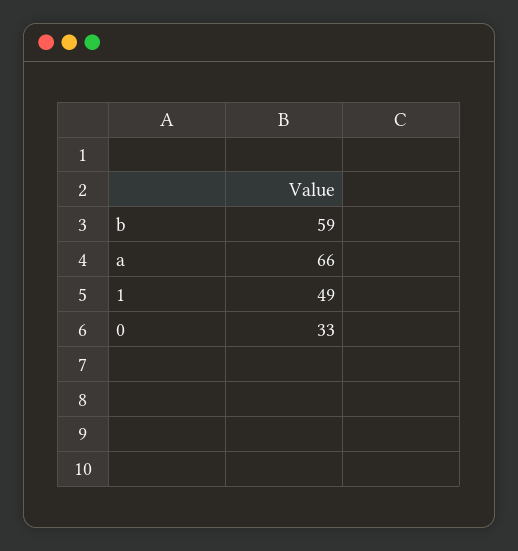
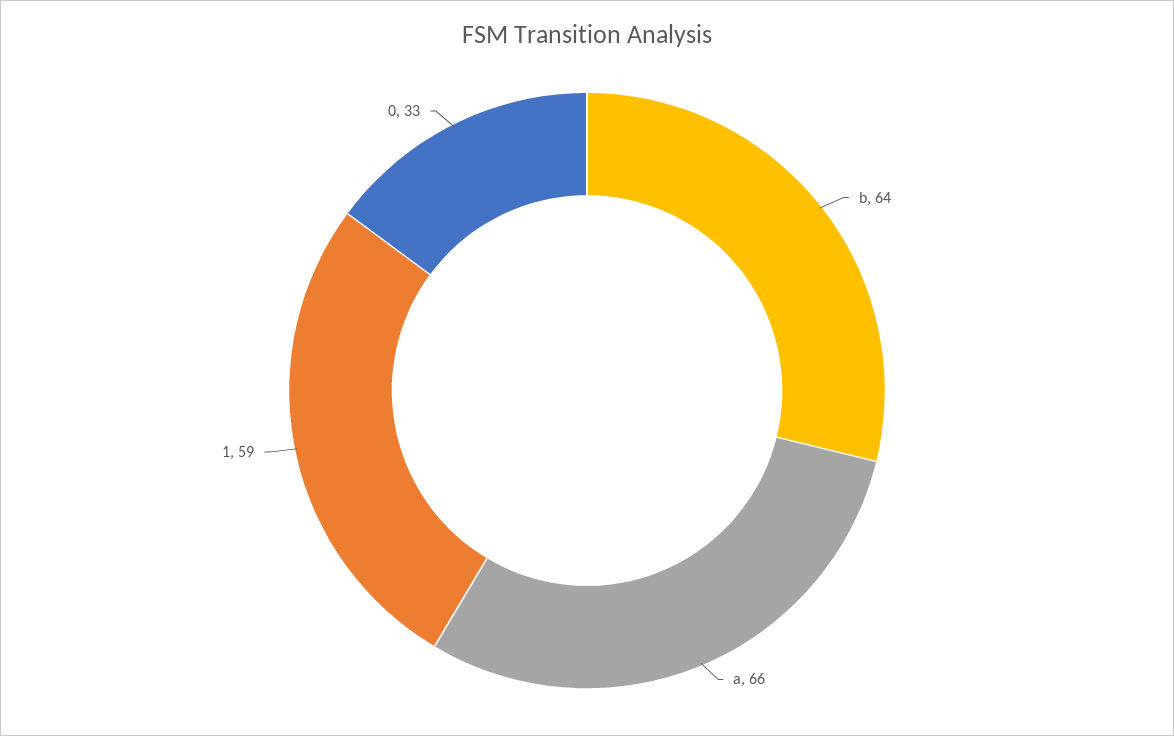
b: 59 -> 64
1: 49 -> 59

